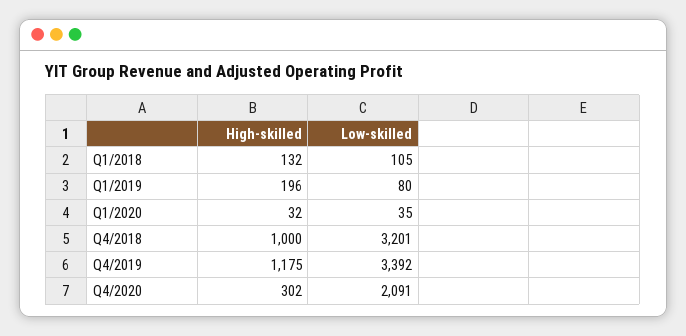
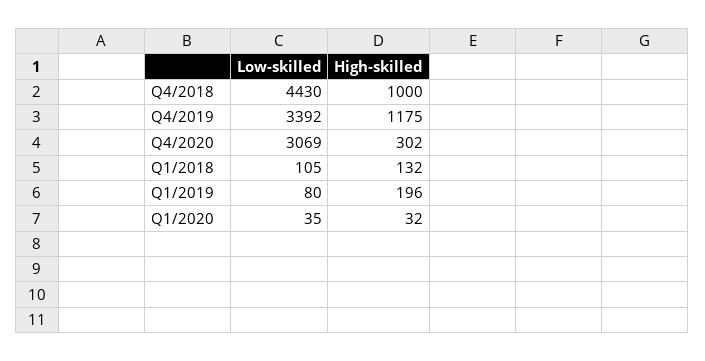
Low-skilled, Q4/2018: 3201 -> 4430
Low-skilled, Q4/2020: 2091 -> 3069

